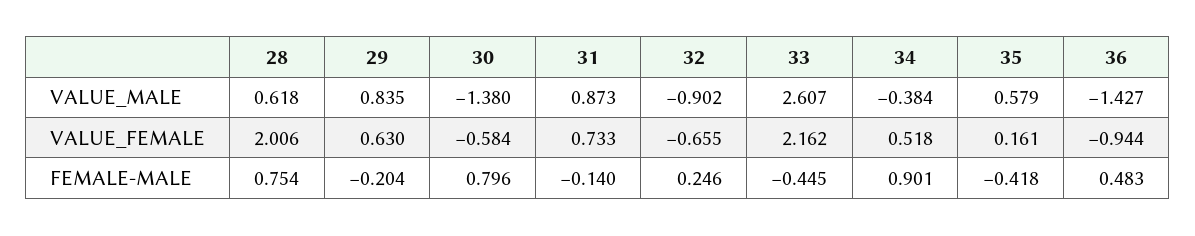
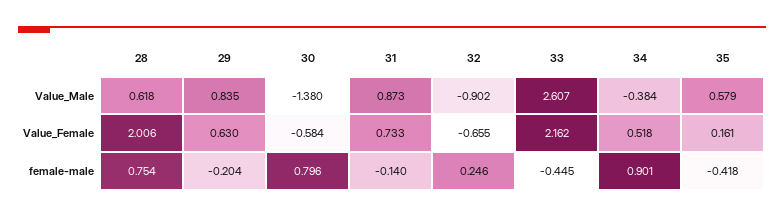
36, VALUE_MALE: -1.427 -> none
36, VALUE_FEMALE: -0.944 -> none
36, FEMALE-MALE: 0.483 -> none

